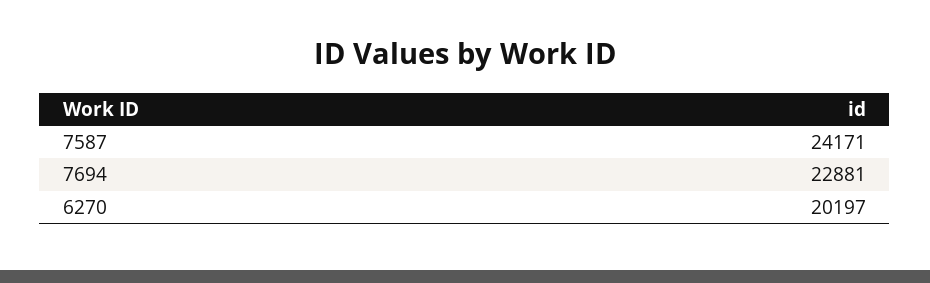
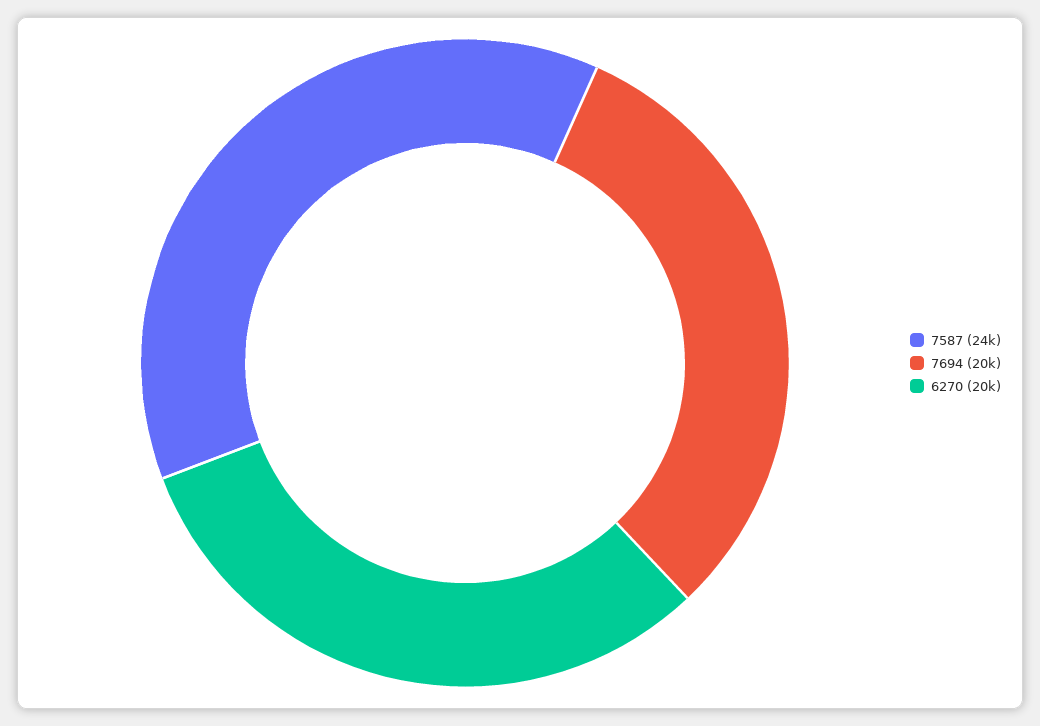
7694: 22881 -> 20000

